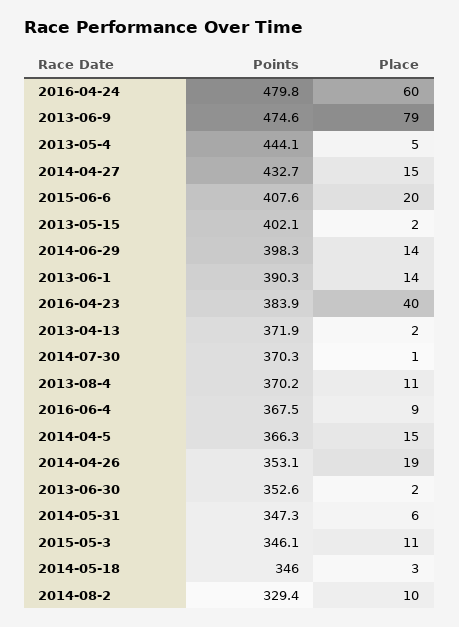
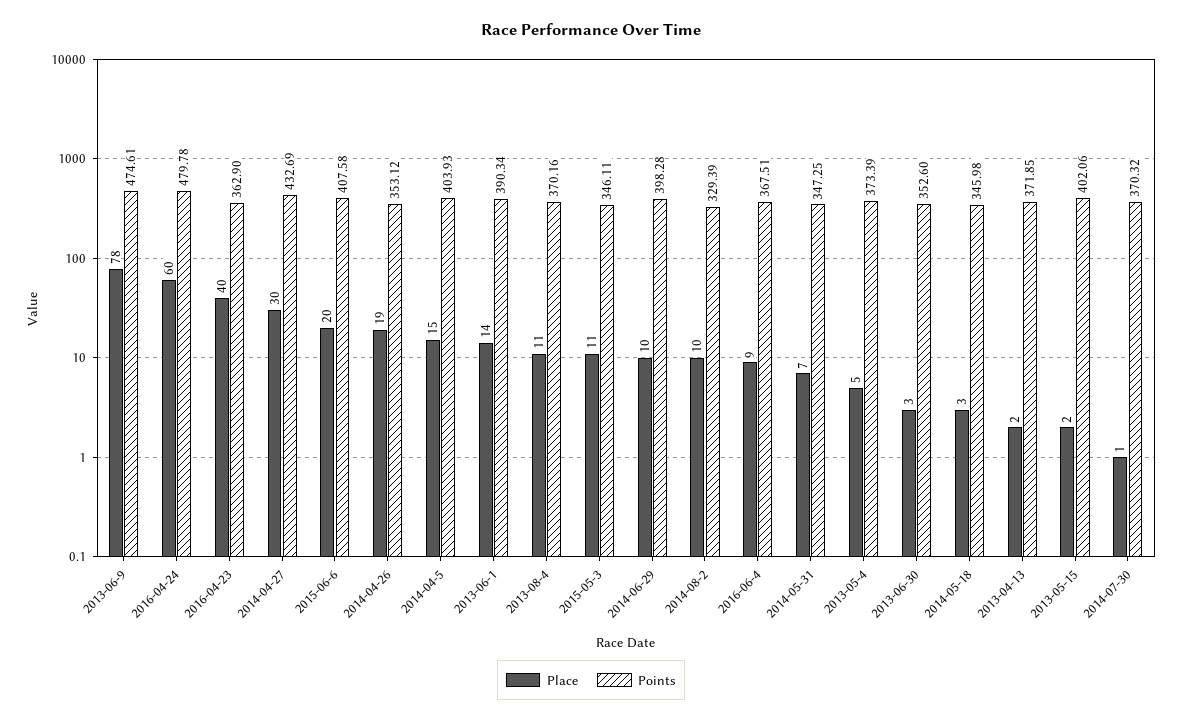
Place, 2013-06-9: 79 -> 78
Points, 2013-05-4: 444.1 -> 373.39
Place, 2014-04-27: 15 -> 30
Place, 2014-06-29: 14 -> 10
Points, 2016-04-23: 383.9 -> 362.9
Points, 2014-04-5: 366.3 -> 403.93
Place, 2013-06-30: 2 -> 3
Place, 2014-05-31: 6 -> 7

